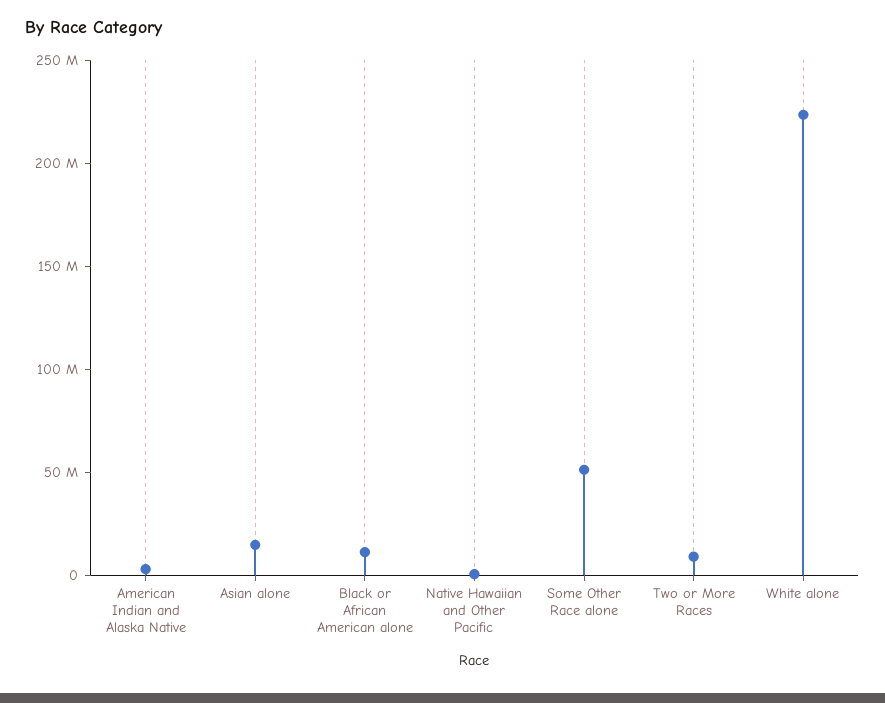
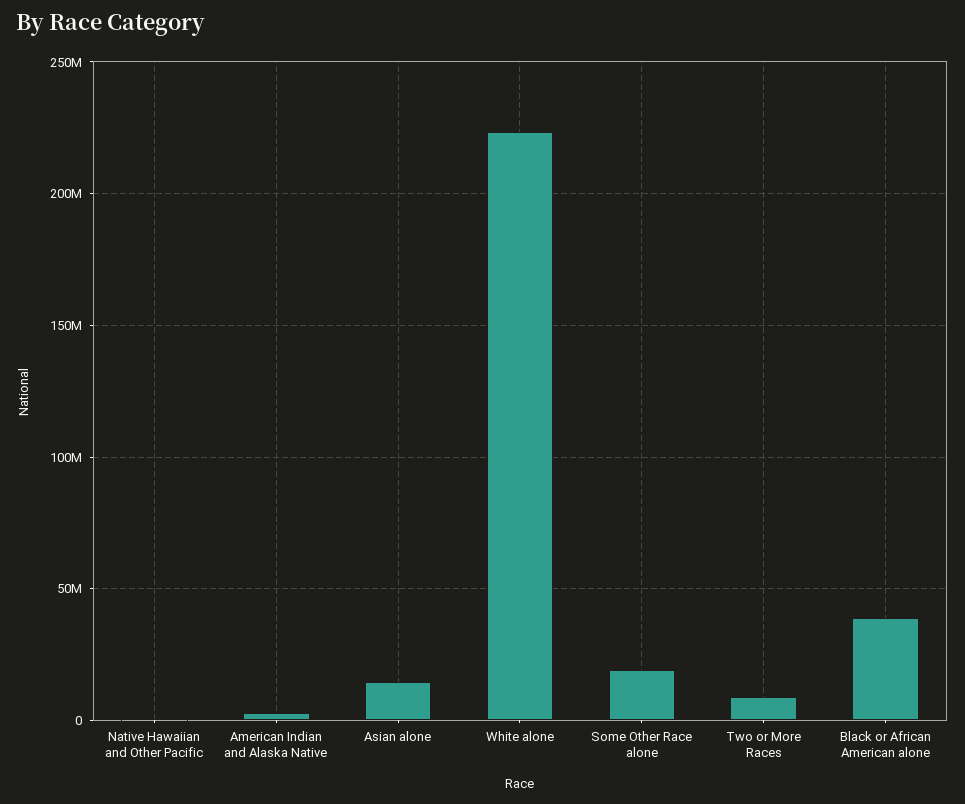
Black or African American alone: 10000000 -> 40000000
Some Other Race alone: 50000000 -> 20000000

